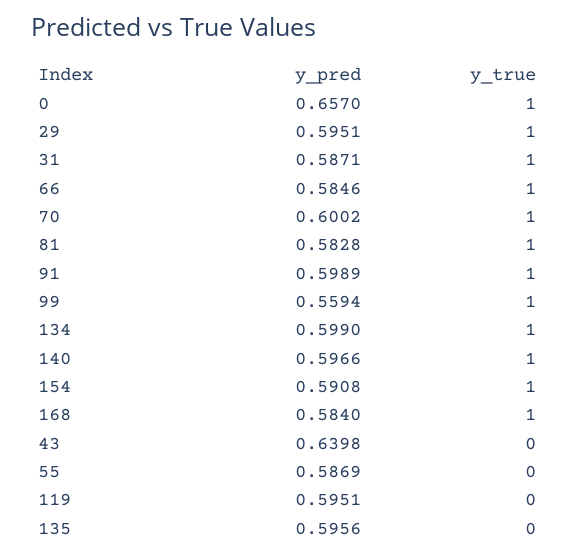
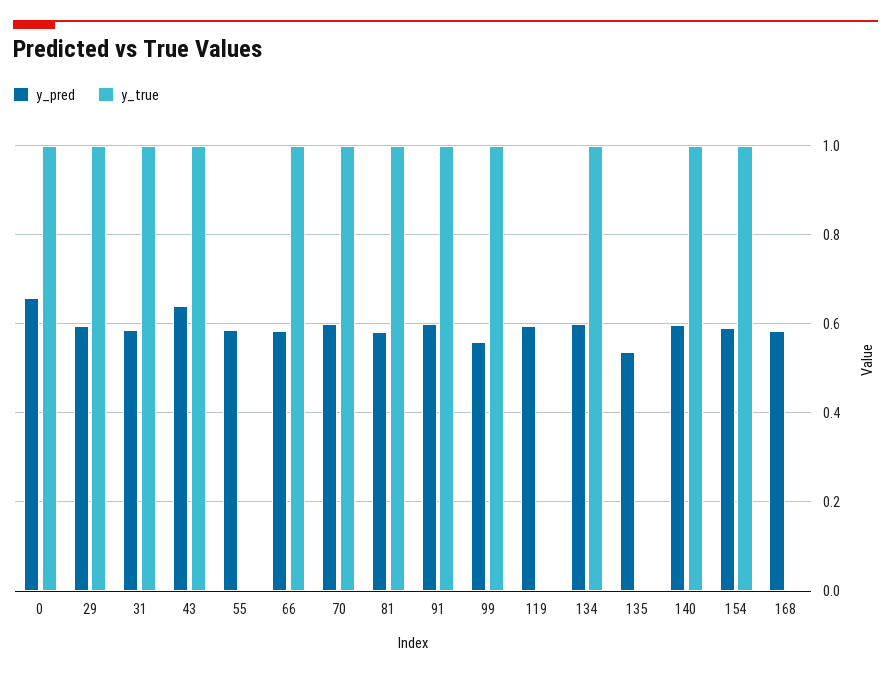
y_true, 168: 1 -> 0
y_true, 43: 0 -> 1
y_pred, 135: 0.5956 -> 0.54

